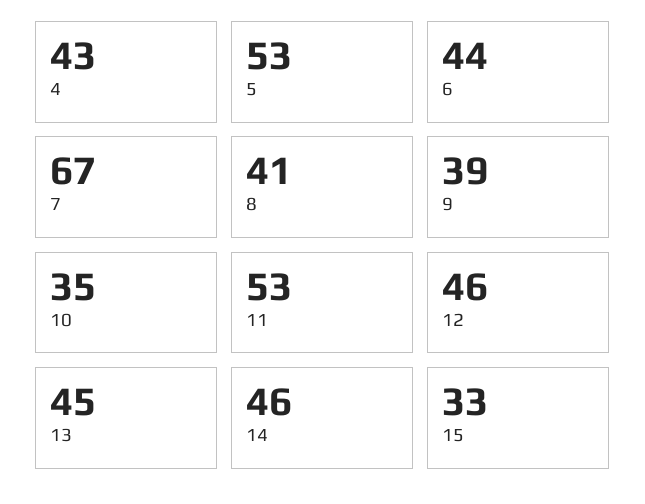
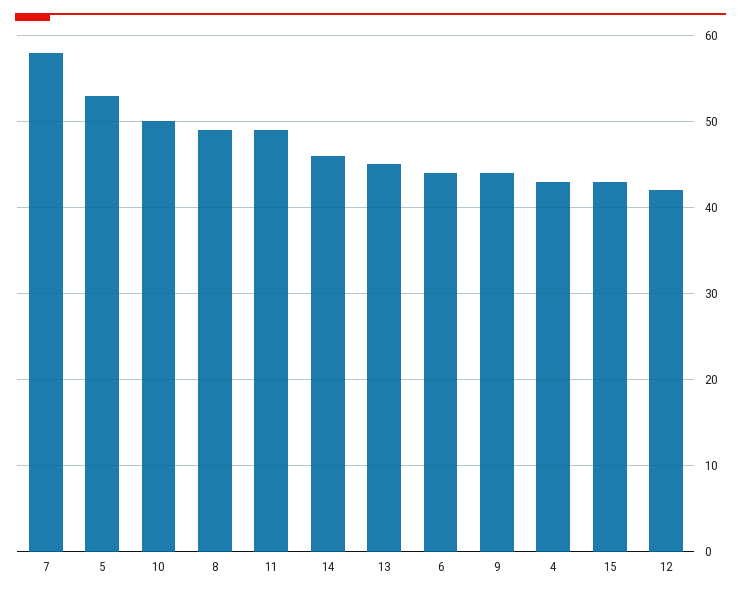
7: 67 -> 58
8: 41 -> 49
9: 39 -> 44
10: 35 -> 50
11: 53 -> 49
12: 46 -> 42
15: 33 -> 43

